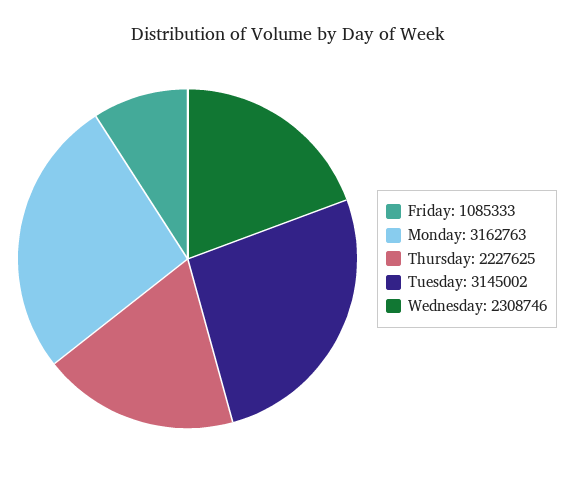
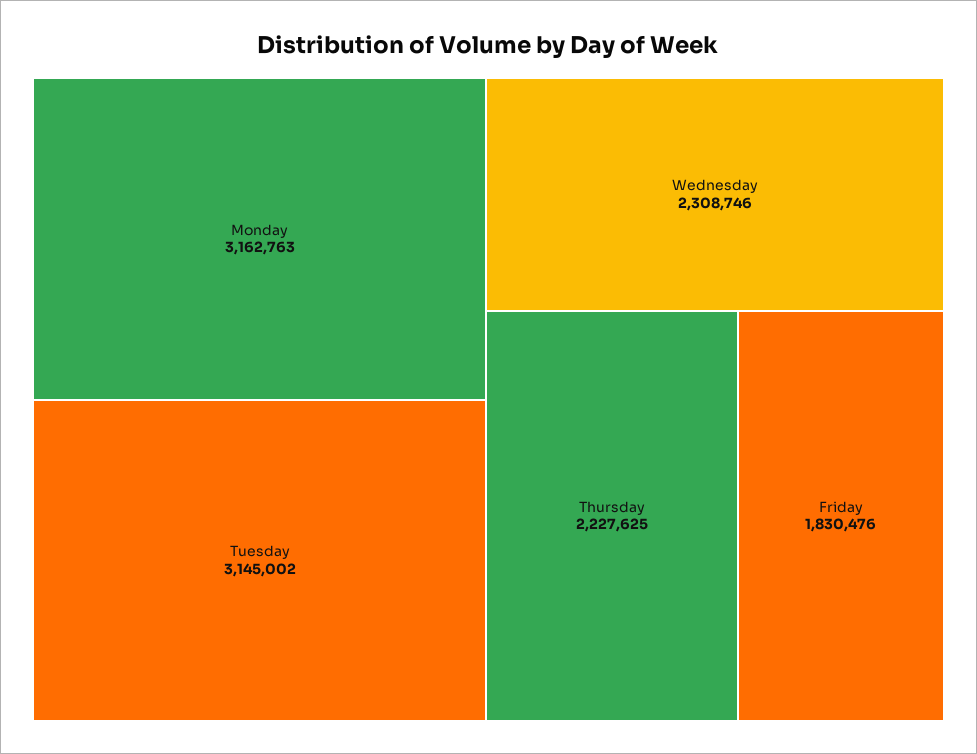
Friday: 1085333 -> 1830476

